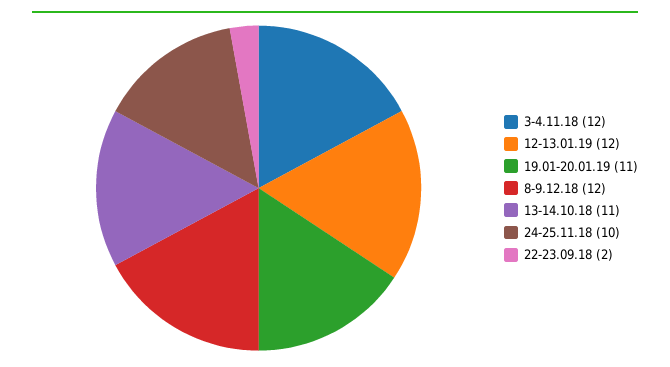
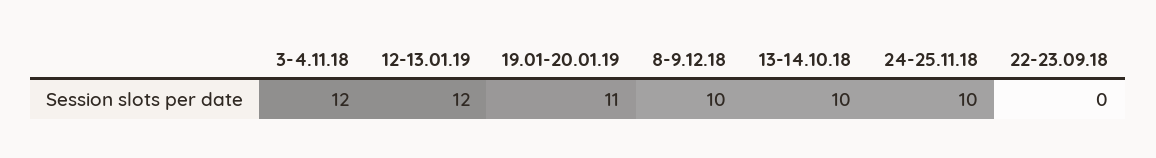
8-9.12.18: 12 -> 10
13-14.10.18: 11 -> 10
22-23.09.18: 2 -> 0

